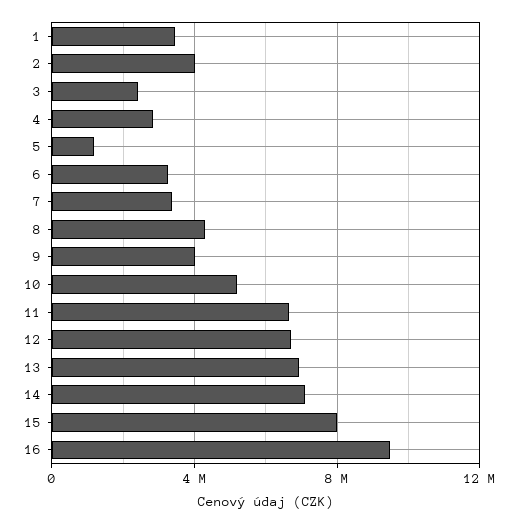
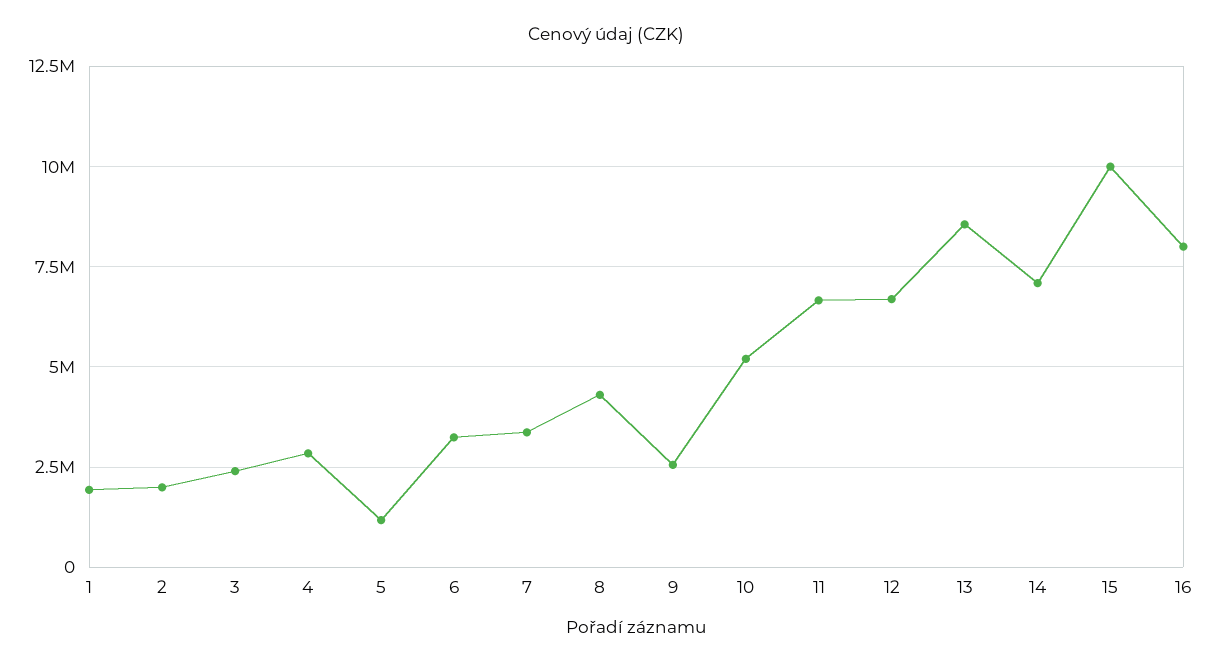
1: 3500000 -> 2000000
2: 4000000 -> 2000000
9: 4000000 -> 2500000
13: 7000000 -> 8500000
15: 8000000 -> 10000000
16: 9500000 -> 8000000

